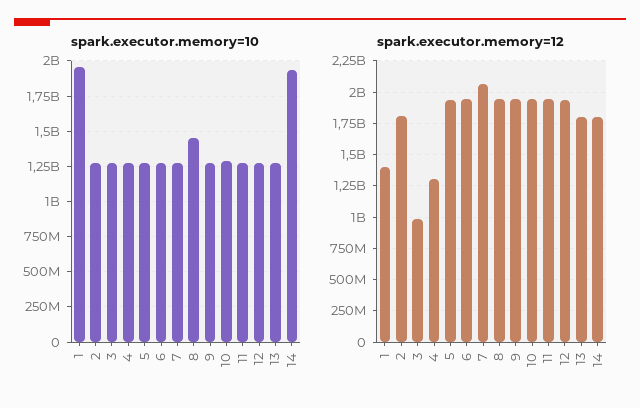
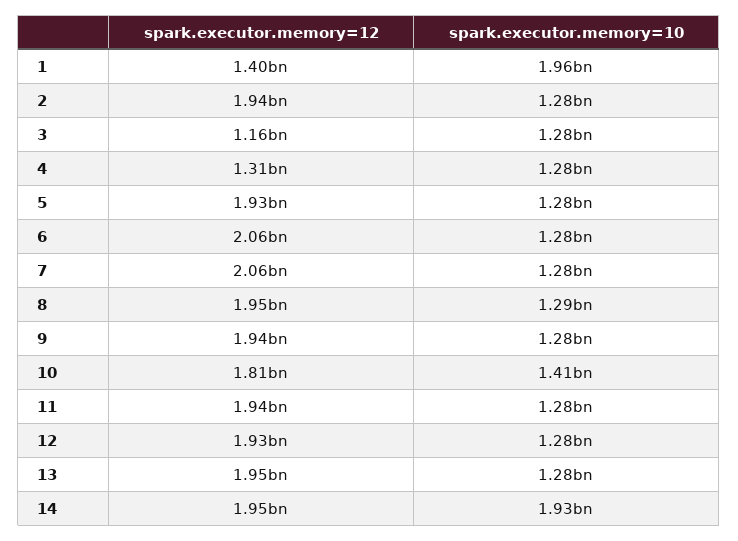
spark.executor.memory=10, 8: 1450000000 -> 1290000000
spark.executor.memory=10, 10: 1300000000 -> 1410000000
spark.executor.memory=12, 2: 1800000000 -> 1940000000
spark.executor.memory=12, 3: 1000000000 -> 1160000000
spark.executor.memory=12, 6: 1950000000 -> 2060000000
spark.executor.memory=12, 10: 1950000000 -> 1810000000
spark.executor.memory=12, 13: 1800000000 -> 1950000000
spark.executor.memory=12, 14: 1800000000 -> 1950000000

